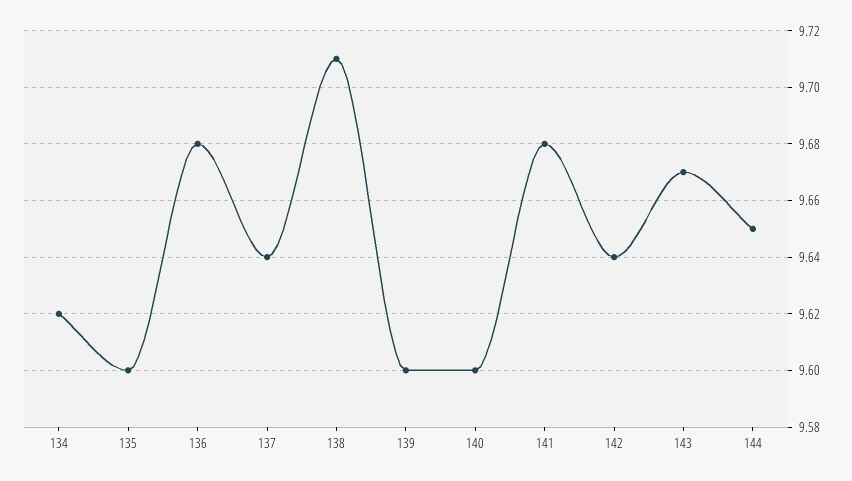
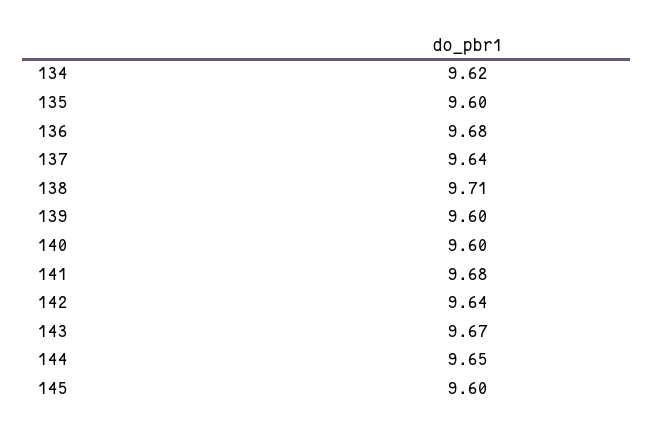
145: none -> 9.6

